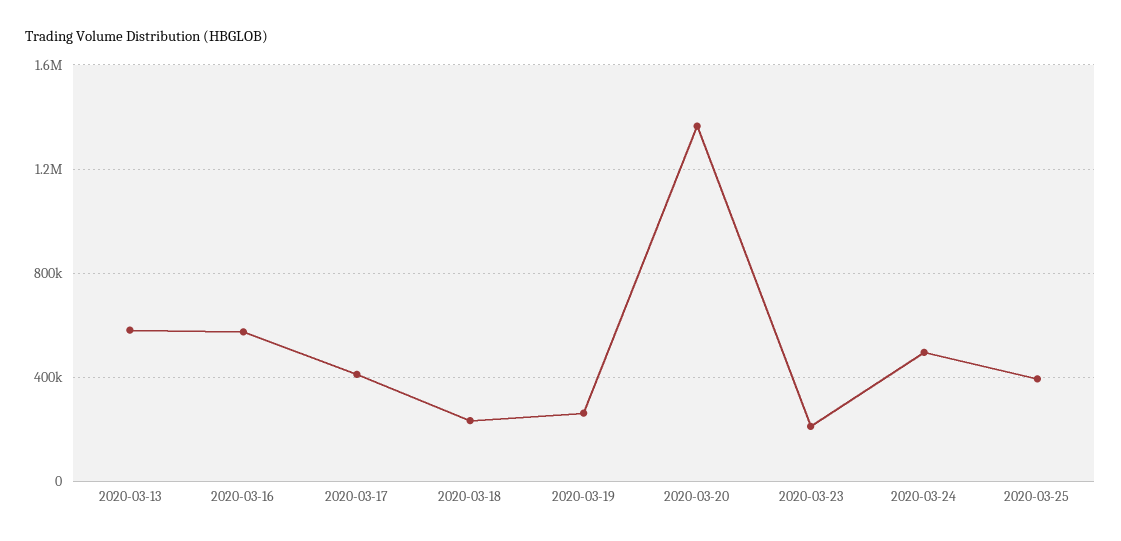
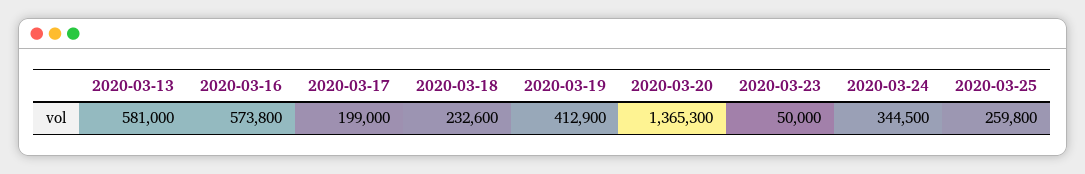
2020-03-17: 400000 -> 199000
2020-03-19: 250000 -> 412900
2020-03-23: 200000 -> 50000
2020-03-24: 500000 -> 344500
2020-03-25: 400000 -> 259800

